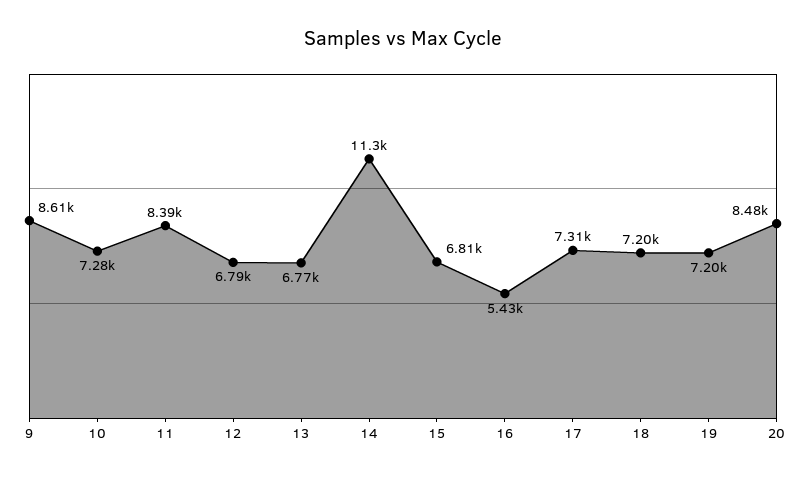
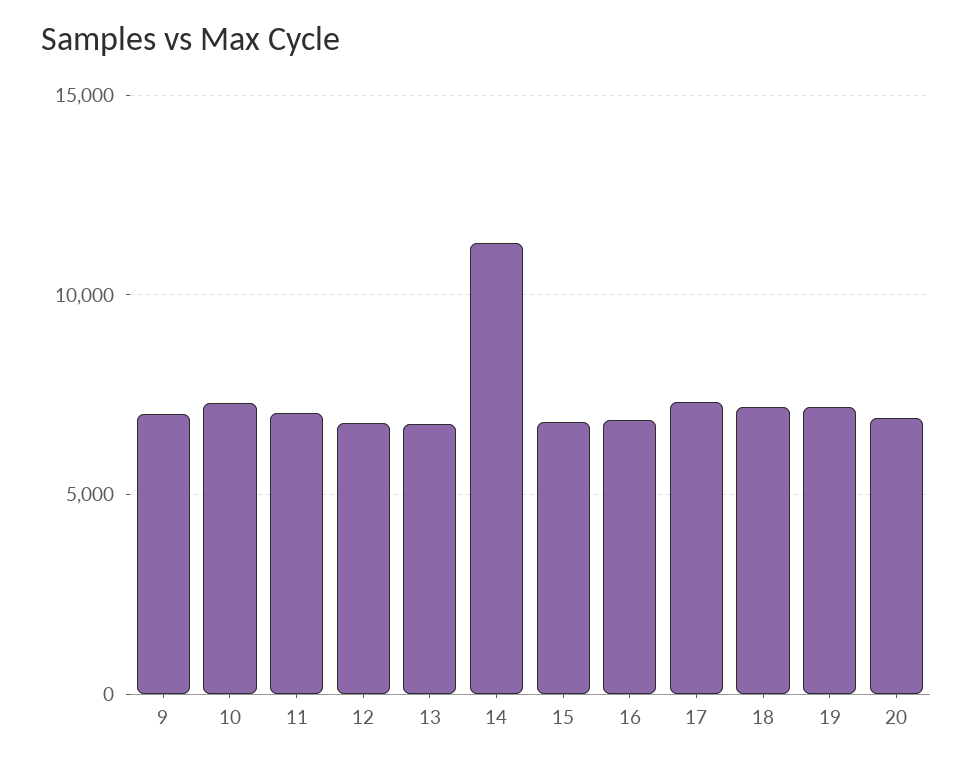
9: 8610 -> 7000
11: 8390 -> 7000
16: 5430 -> 7000
20: 8480 -> 7000

